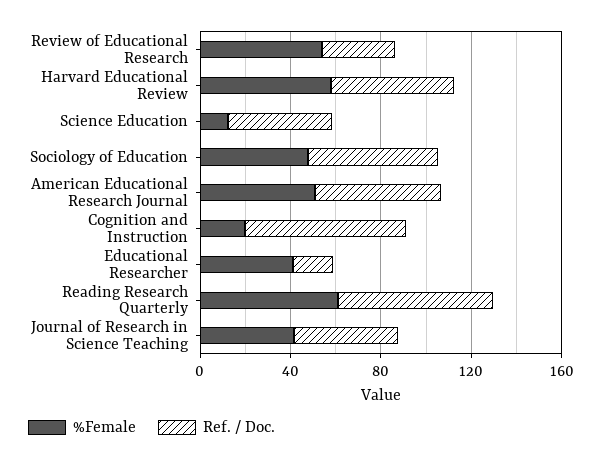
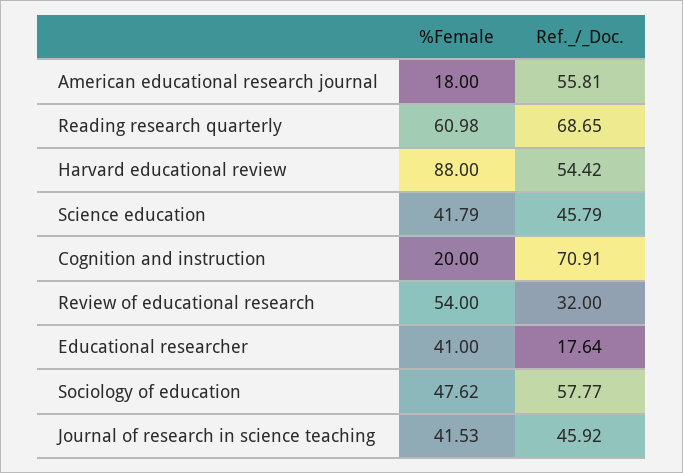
%Female, Harvard Educational Review: 60 -> 88
%Female, Science Education: 10 -> 41.79
%Female, American Educational Research Journal: 50 -> 18

